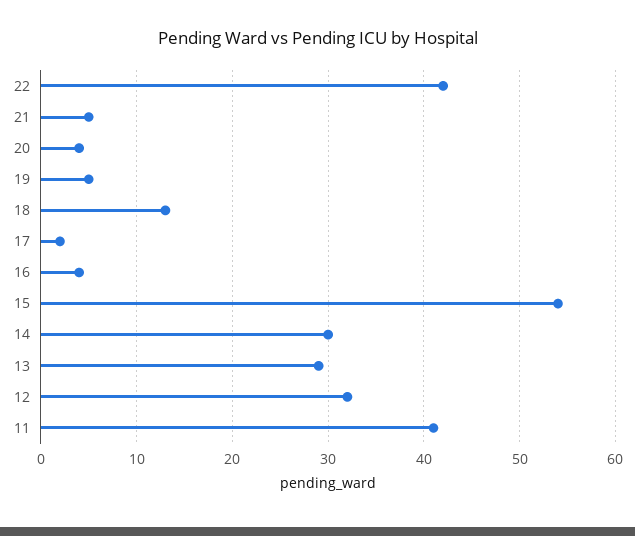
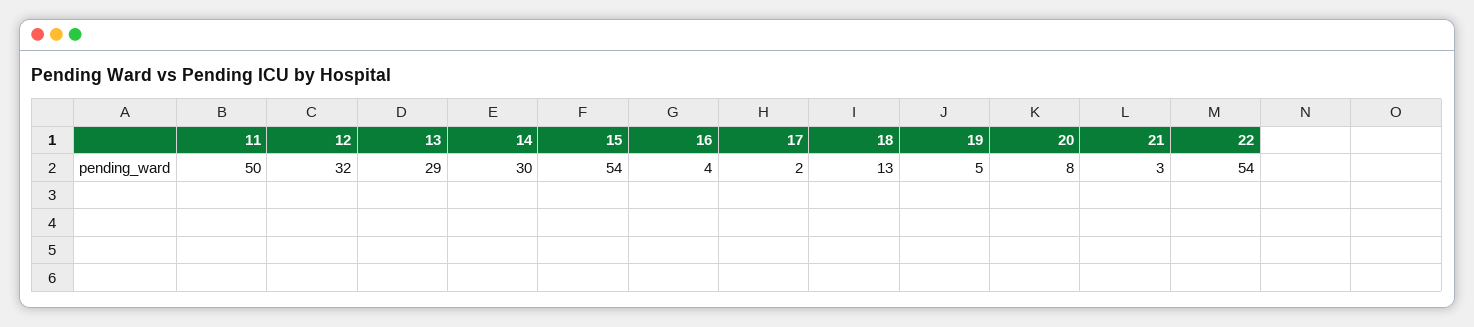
22: 42 -> 54
21: 5 -> 3
20: 4 -> 8
11: 41 -> 50

